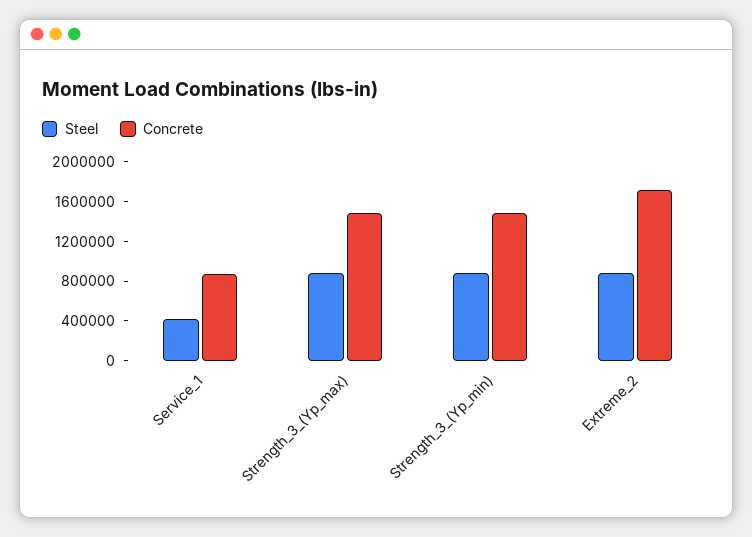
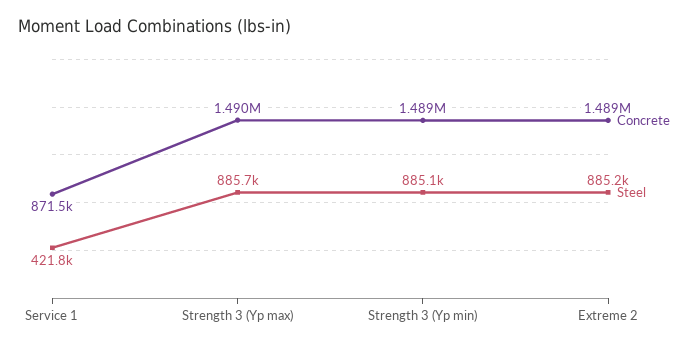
Concrete, Extreme_2: 1700000 -> 1489000

